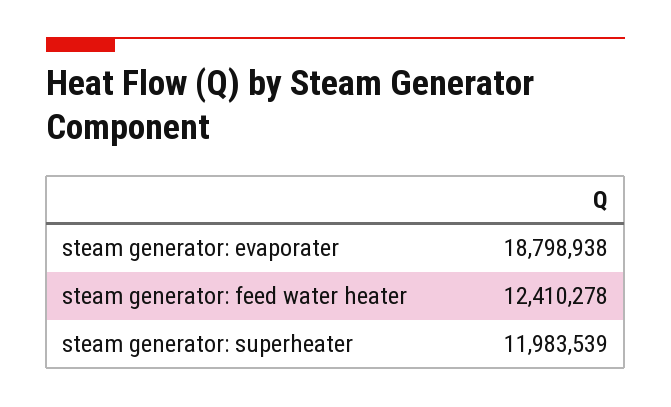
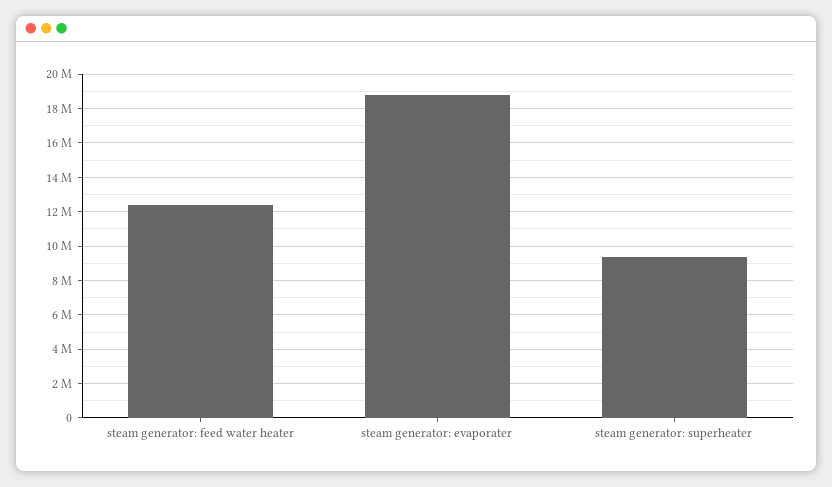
steam generator: superheater: 11983539 -> 9500000

